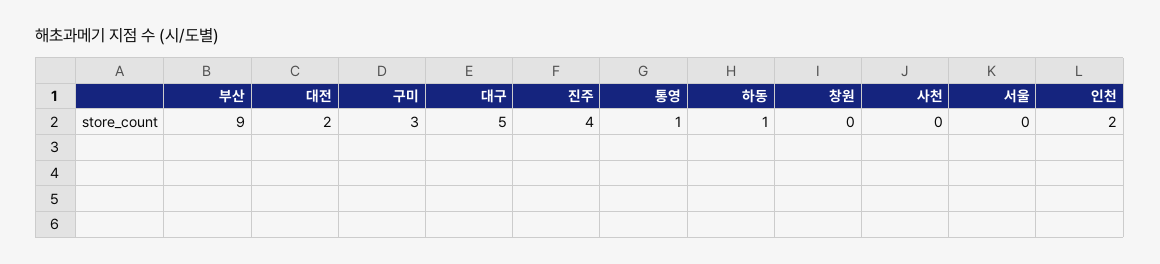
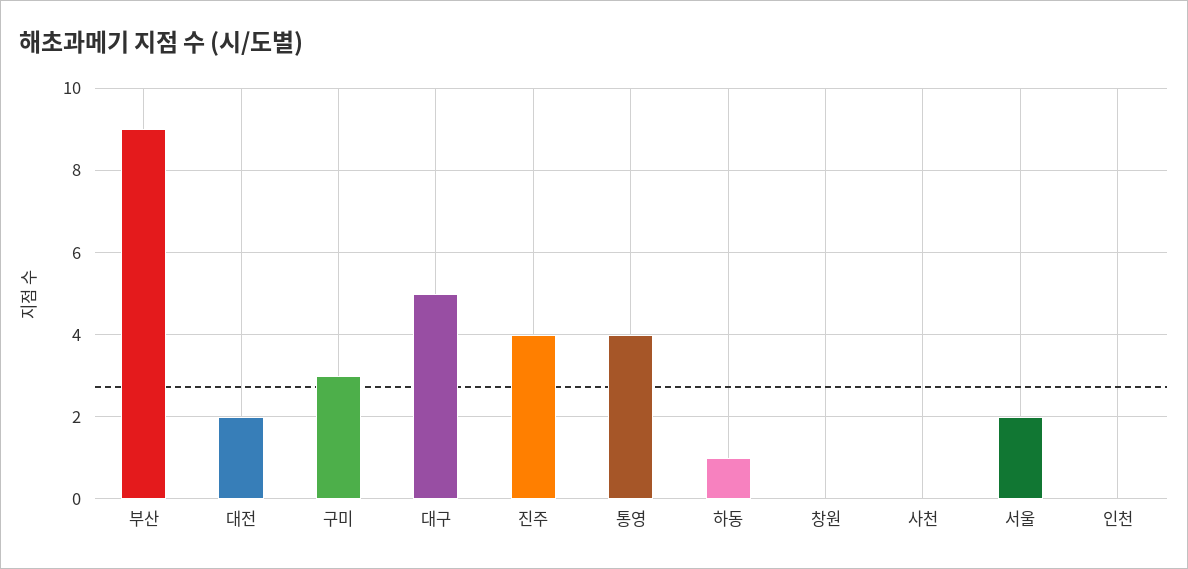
통영: 1 -> 4
서울: 0 -> 2
인천: 2 -> 0

